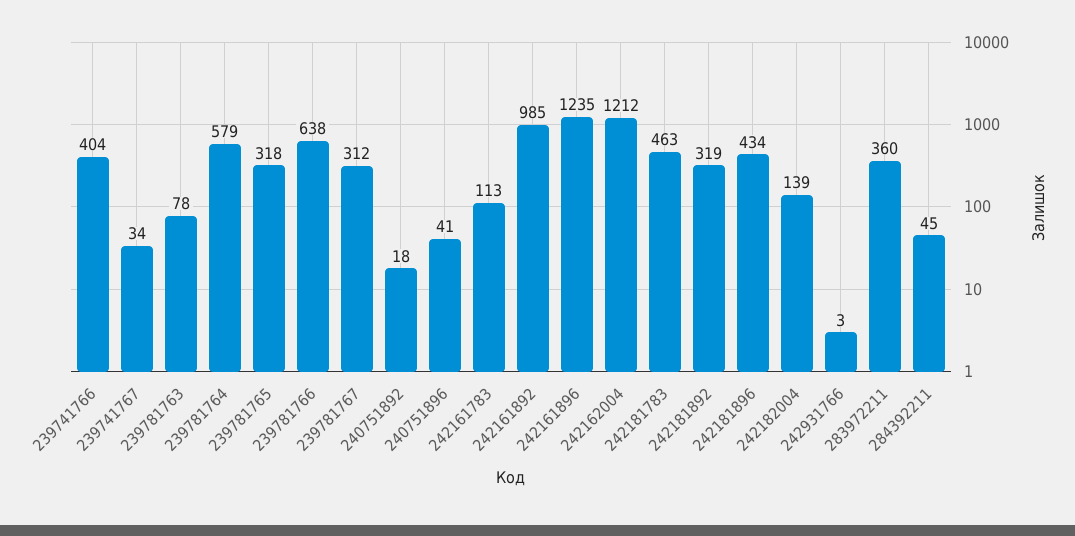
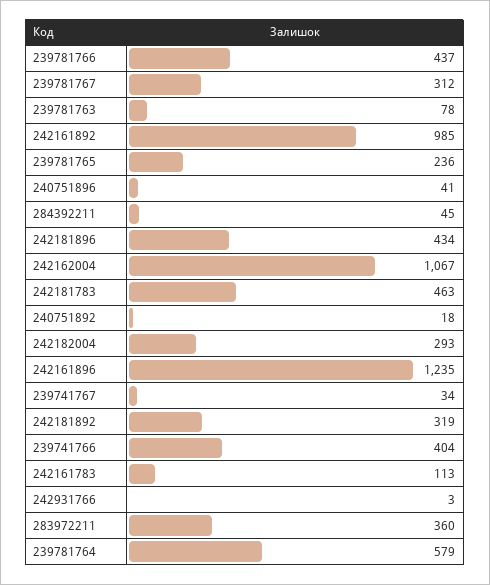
239781765: 318 -> 236
239781766: 638 -> 437
242162004: 1212 -> 1067
242182004: 139 -> 293

